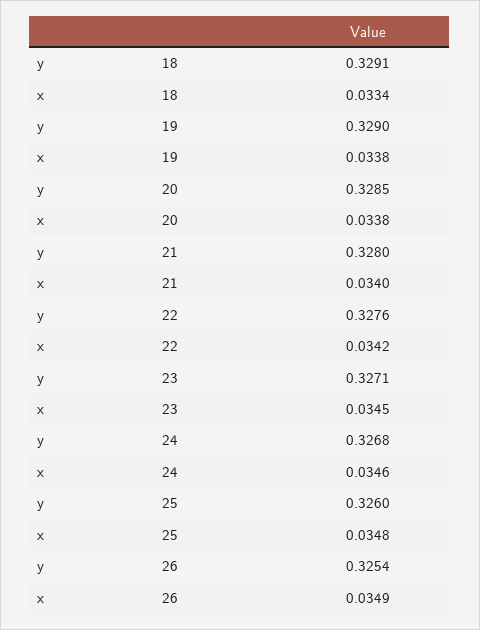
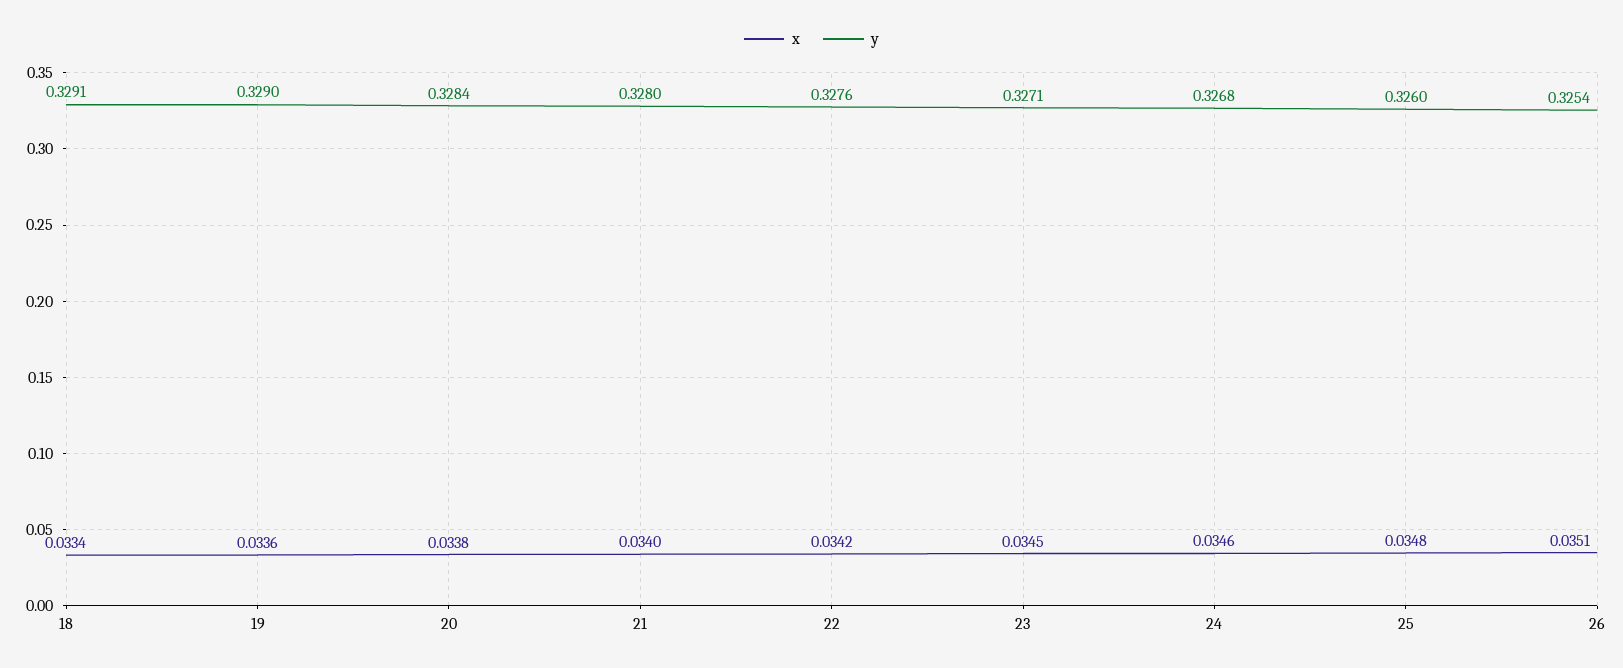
x, 19: 0.0338 -> 0.0336
y, 20: 0.3285 -> 0.3284
x, 26: 0.0349 -> 0.0351

